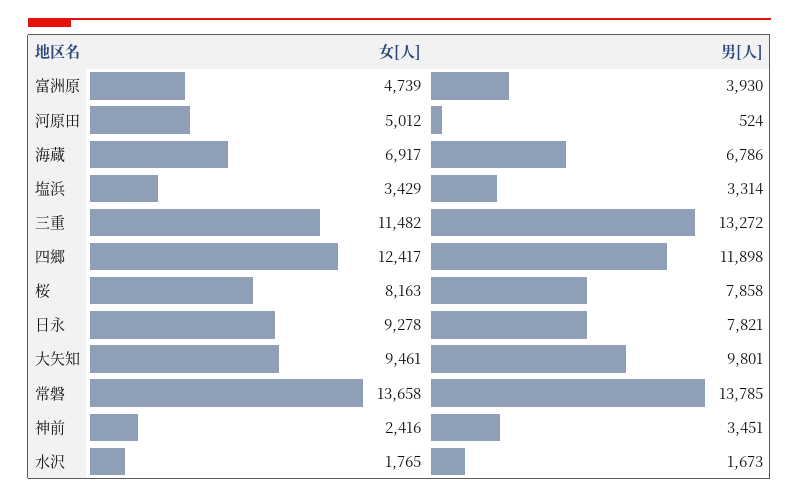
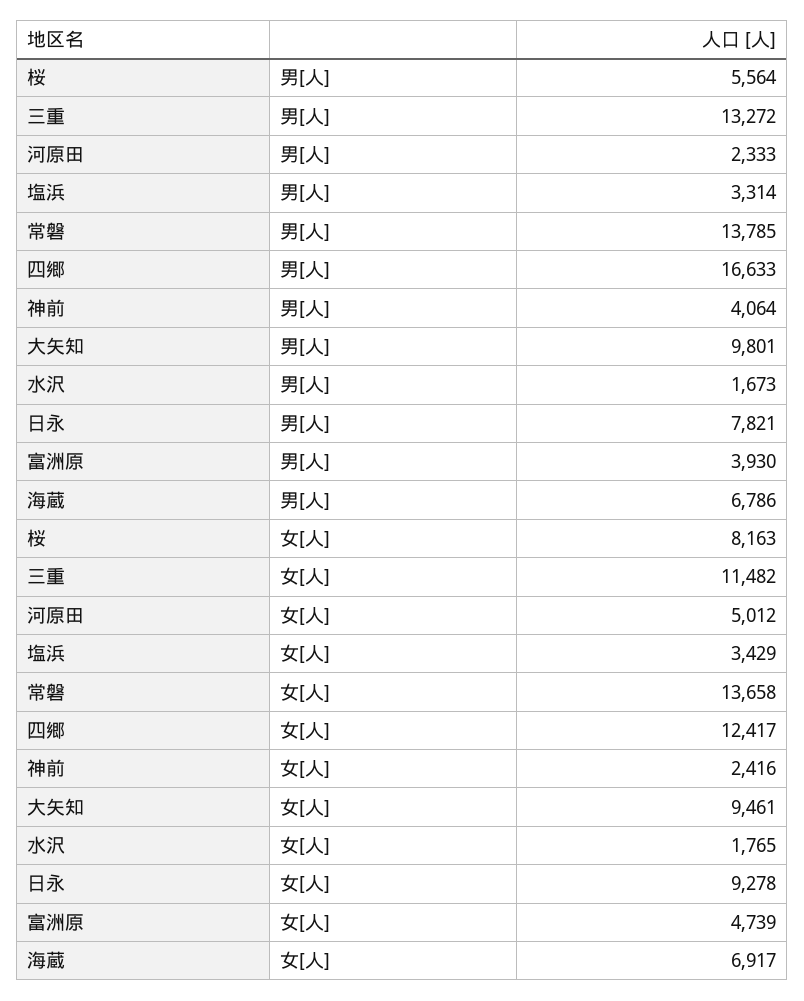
男[人], 河原田: 524 -> 2333
男[人], 四郷: 11898 -> 16633
男[人], 桜: 7858 -> 5564
男[人], 神前: 3451 -> 4064

